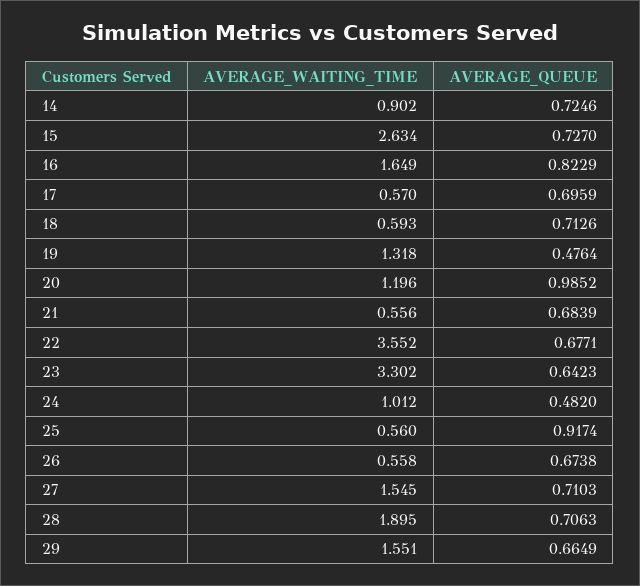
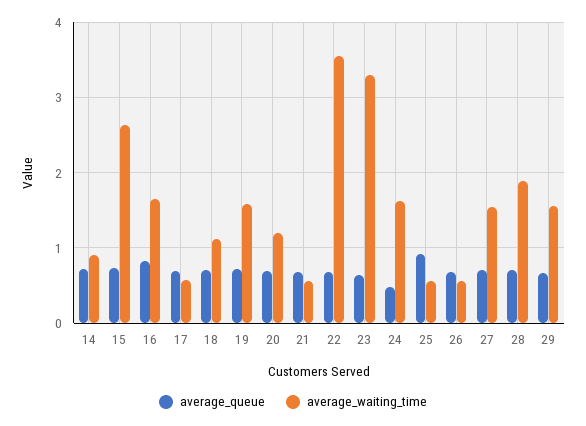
AVERAGE_WAITING_TIME, 18: 0.593 -> 1.1
AVERAGE_WAITING_TIME, 19: 1.318 -> 1.6
AVERAGE_QUEUE, 19: 0.4764 -> 0.7
AVERAGE_QUEUE, 20: 0.9852 -> 0.7
AVERAGE_WAITING_TIME, 24: 1.012 -> 1.6

